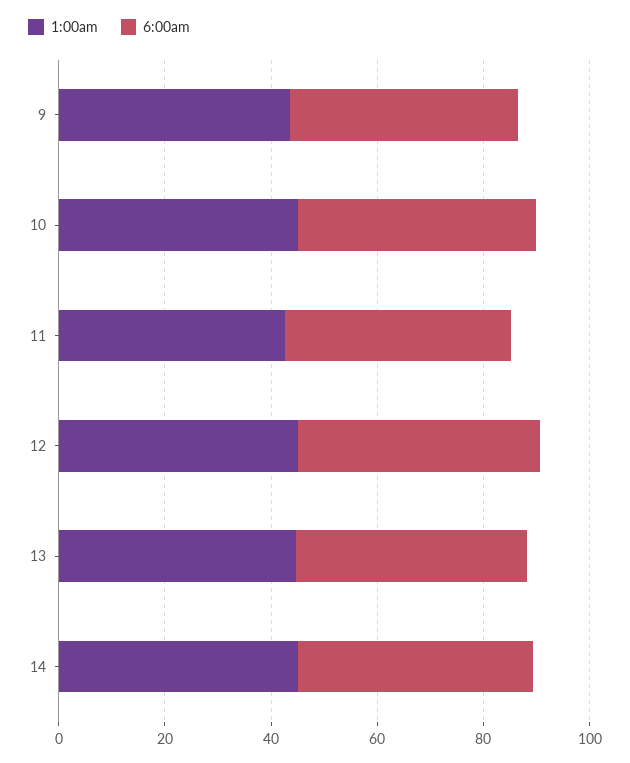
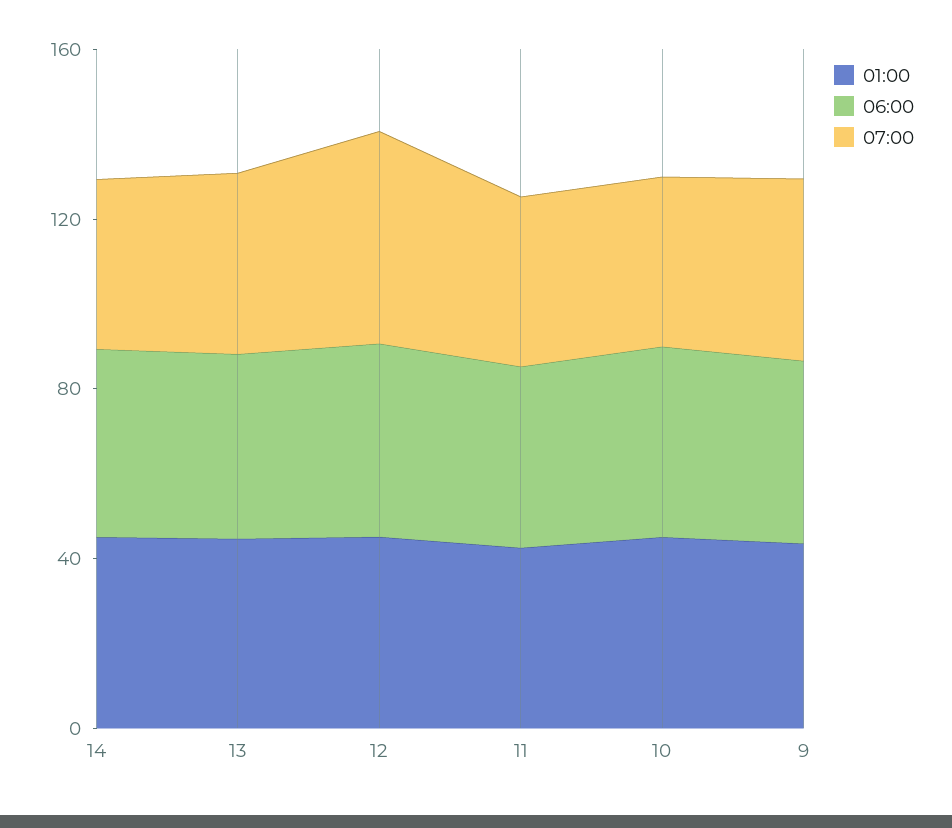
07:00, 14: none -> 40
07:00, 13: none -> 40
07:00, 12: none -> 50
07:00, 11: none -> 40
07:00, 10: none -> 40
07:00, 9: none -> 40

